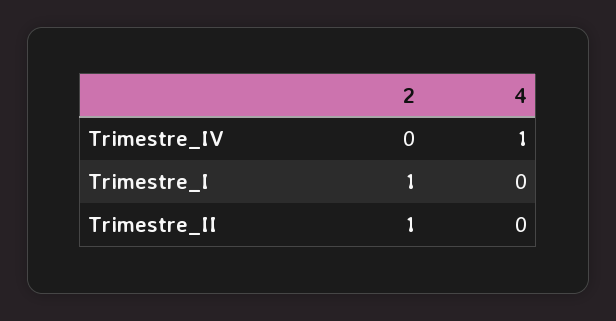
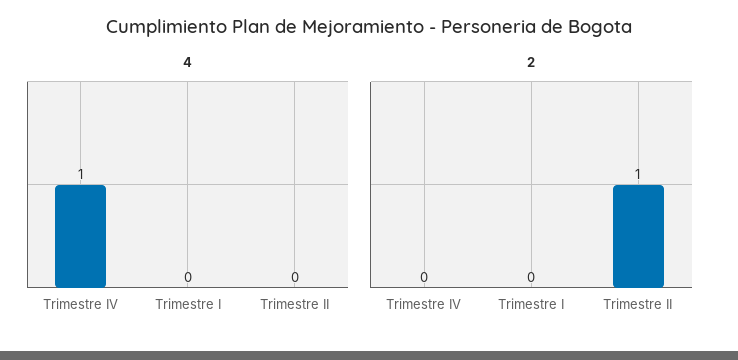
2, Trimestre_I: 1 -> 0

